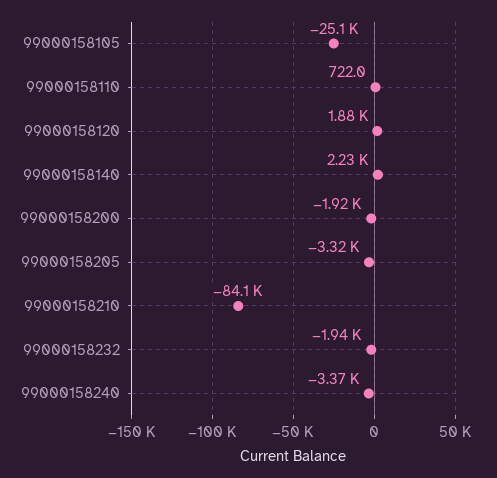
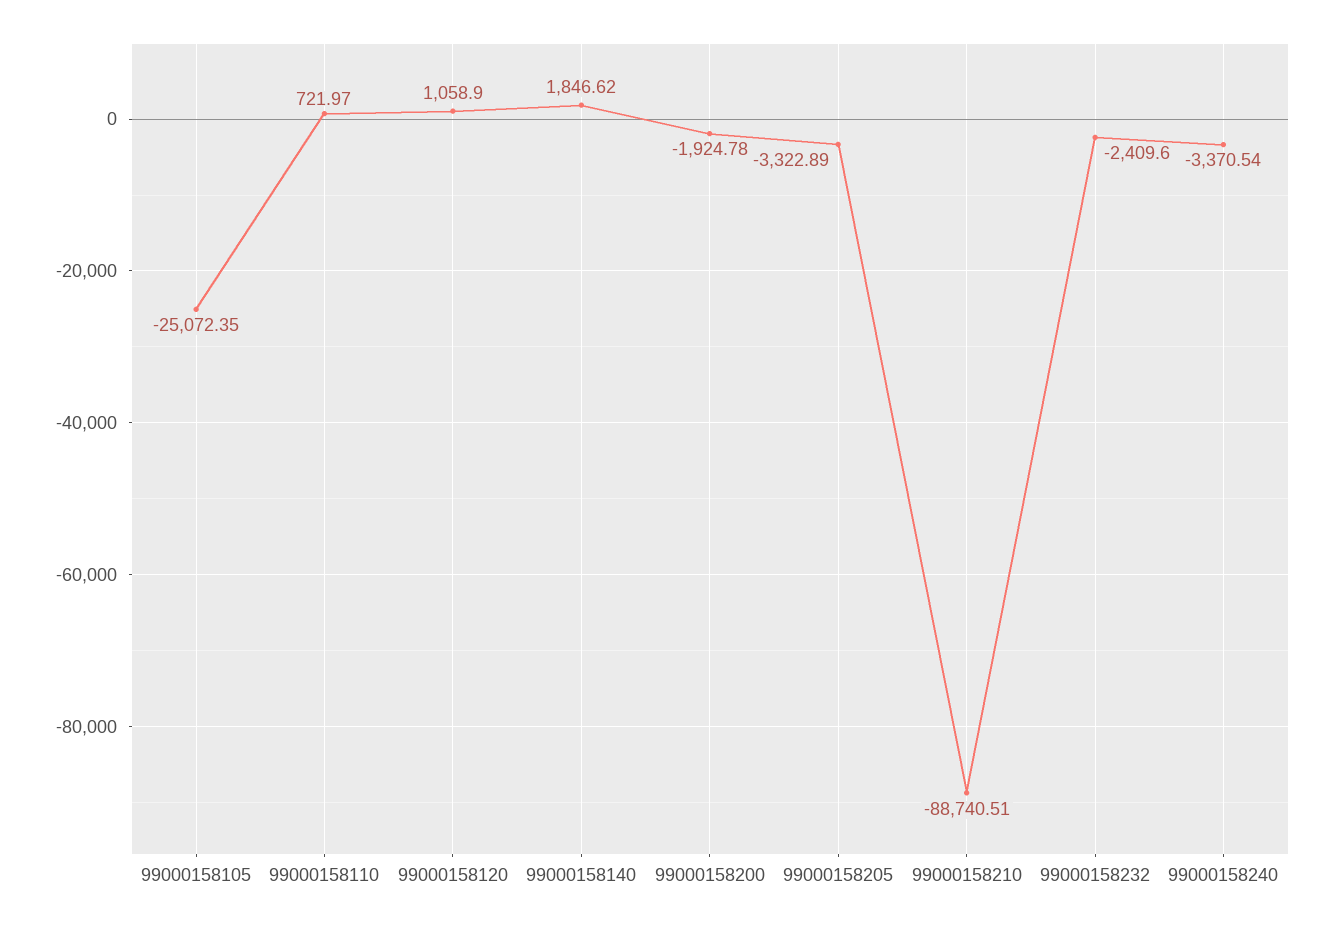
99000158120: 1880 -> 1058.9
99000158140: 2230 -> 1846.62
99000158210: -84100 -> -88740.51
99000158232: -1940 -> -2409.6

